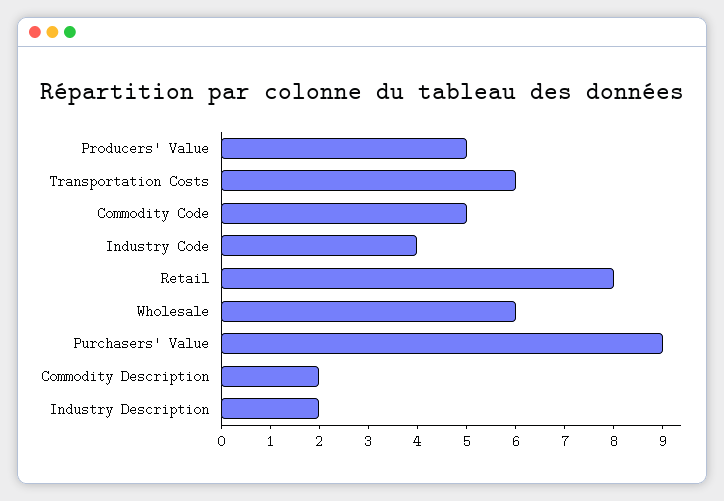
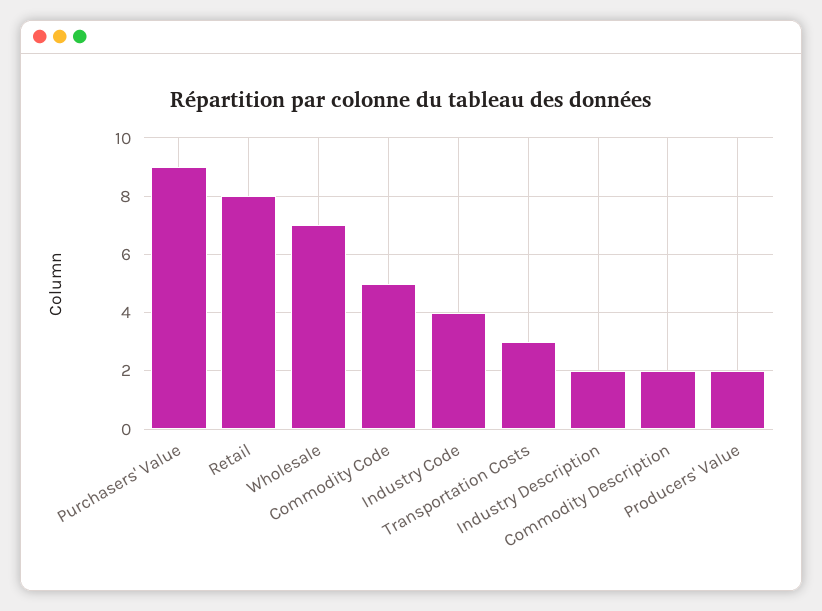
Producers' Value: 5 -> 2
Transportation Costs: 6 -> 3
Wholesale: 6 -> 7

